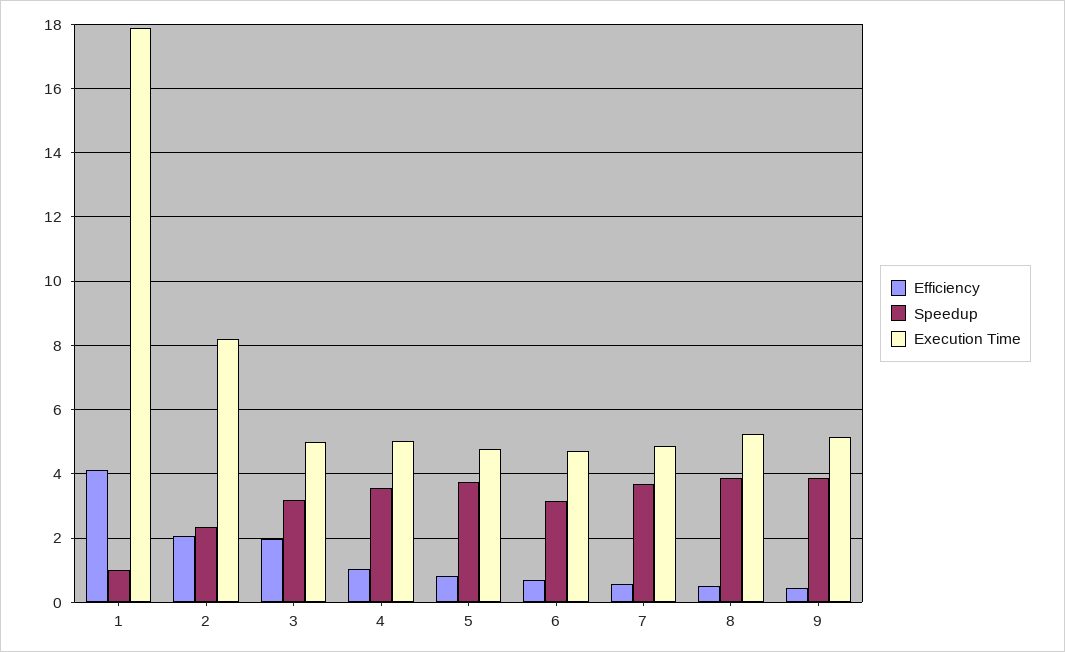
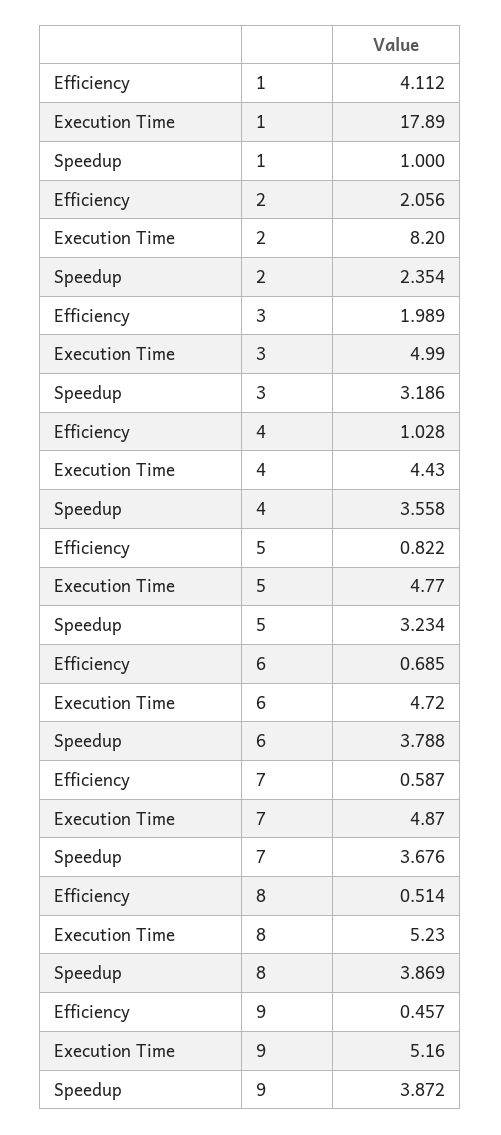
Execution Time, 4: 5 -> 4.43
Speedup, 5: 3.8 -> 3.234
Speedup, 6: 3.2 -> 3.788

